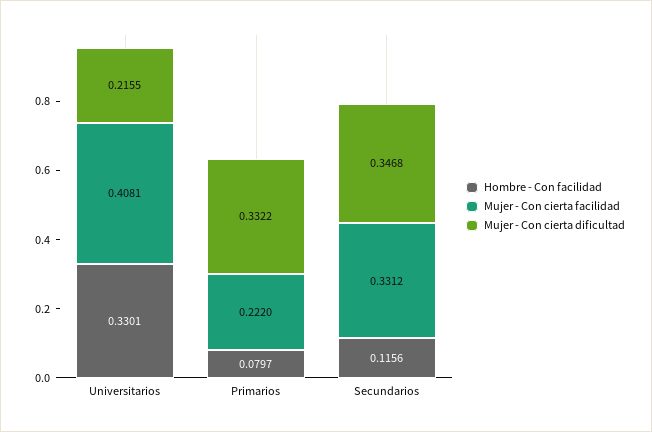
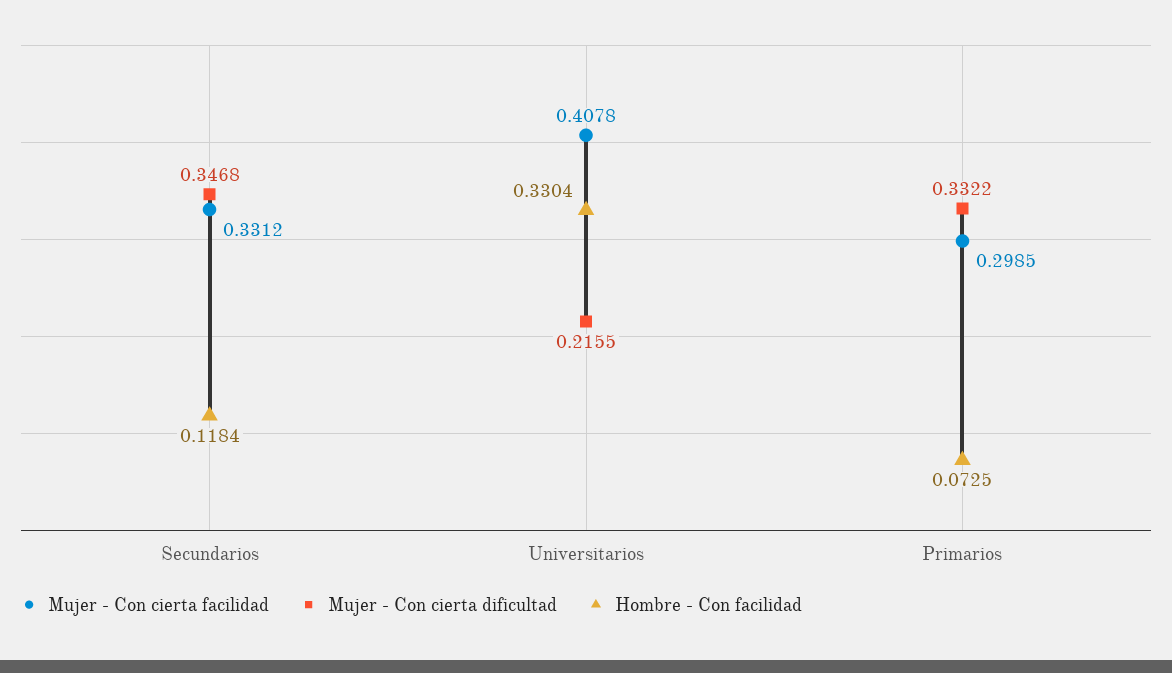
Hombre - Con facilidad, Universitarios: 0.3301 -> 0.3304
Mujer - Con cierta facilidad, Universitarios: 0.4081 -> 0.4078
Hombre - Con facilidad, Primarios: 0.0797 -> 0.0725
Mujer - Con cierta facilidad, Primarios: 0.222 -> 0.2985
Hombre - Con facilidad, Secundarios: 0.1156 -> 0.1184

